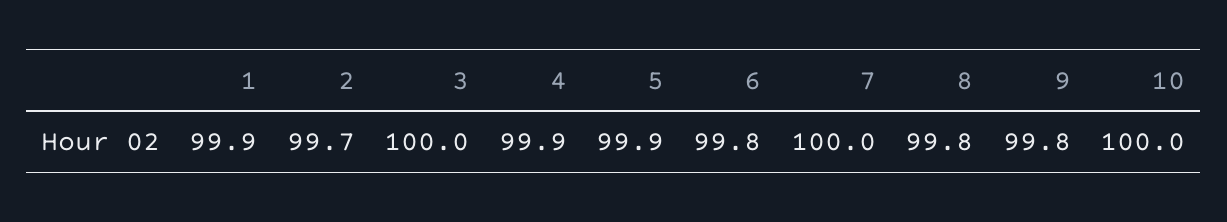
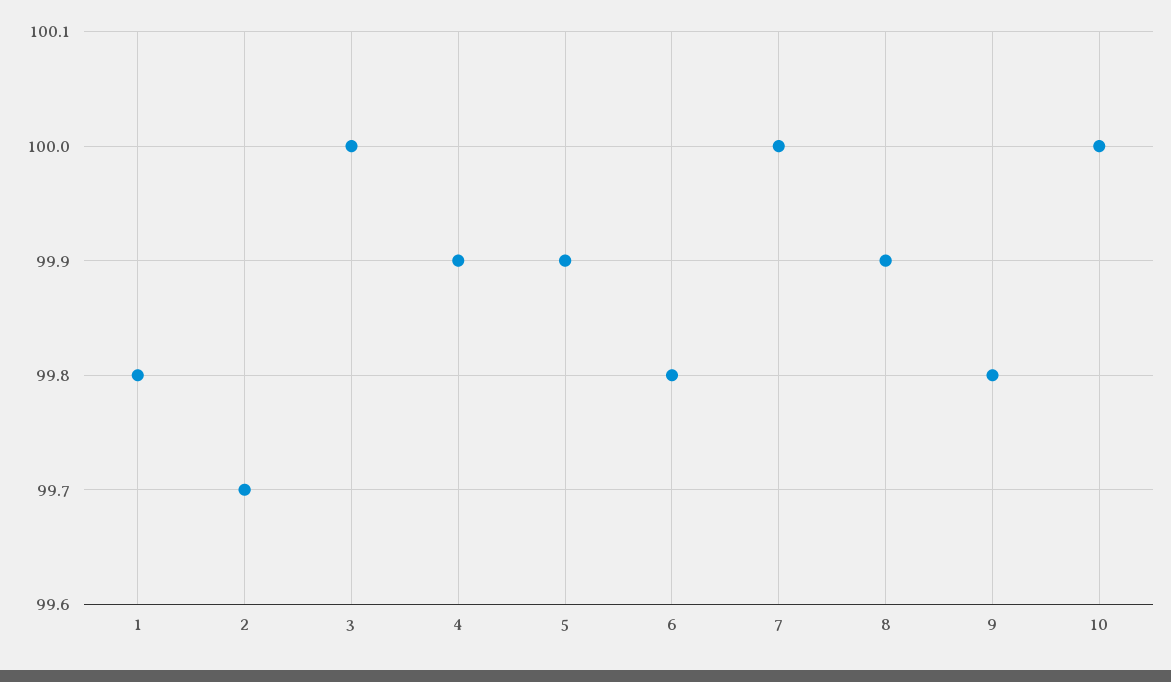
1: 99.9 -> 99.8
8: 99.8 -> 99.9

